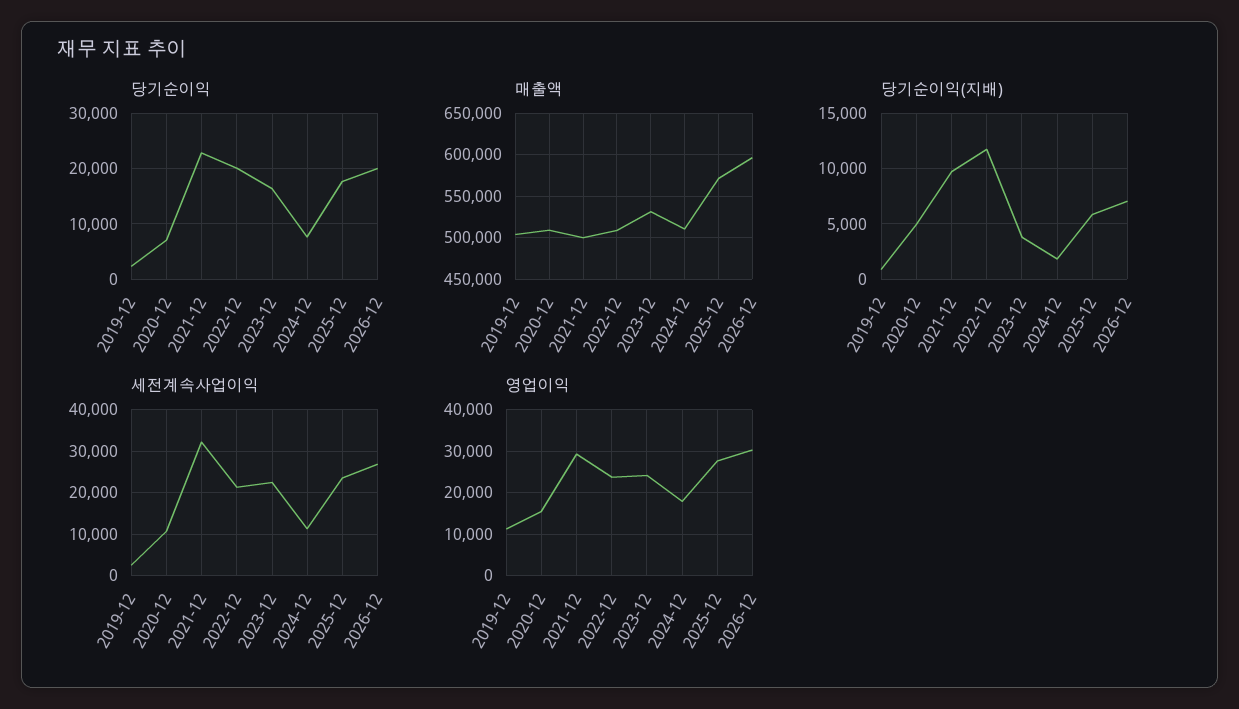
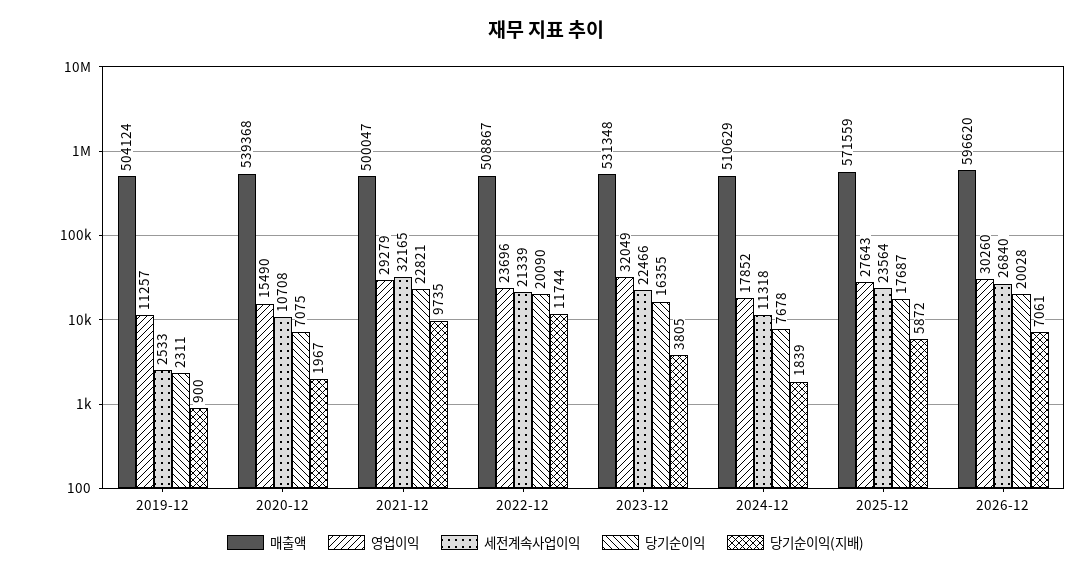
매출액, 2020-12: 510000 -> 539368
당기순이익(지배), 2020-12: 5000 -> 1967
영업이익, 2023-12: 24000 -> 32049

